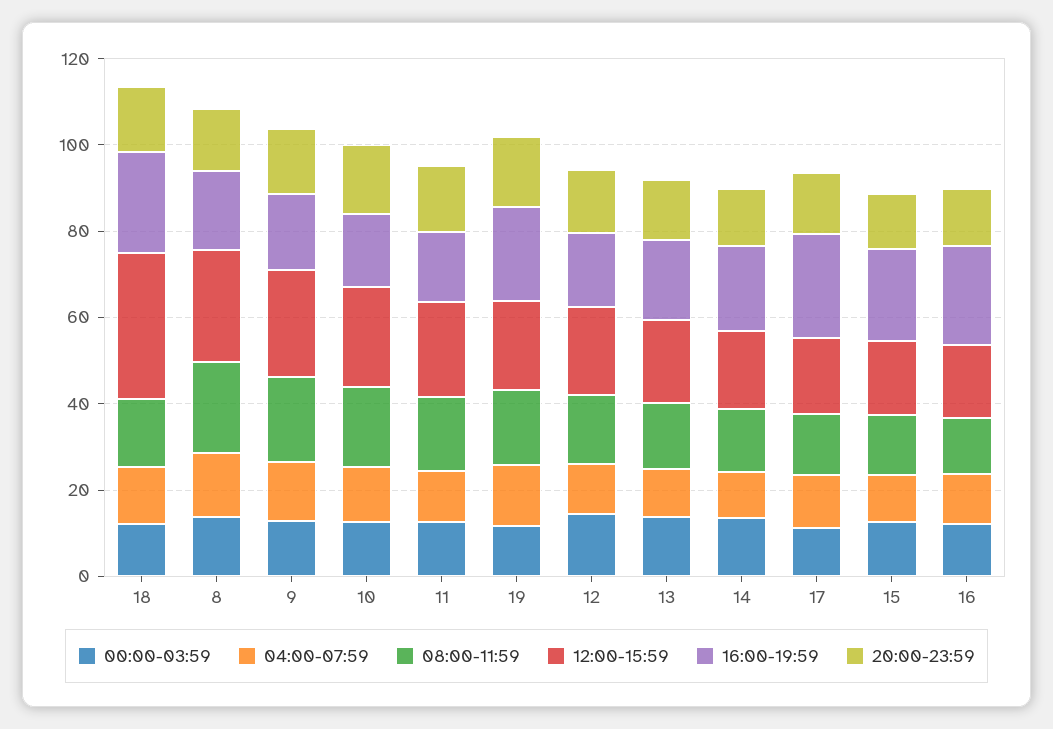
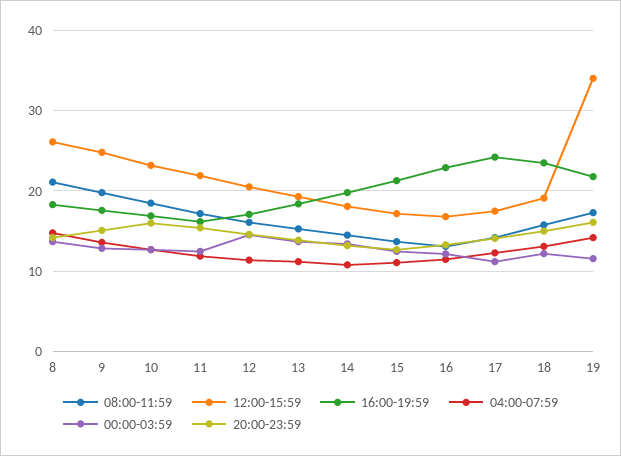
12:00-15:59, 18: 35 -> 19
12:00-15:59, 19: 20 -> 34

